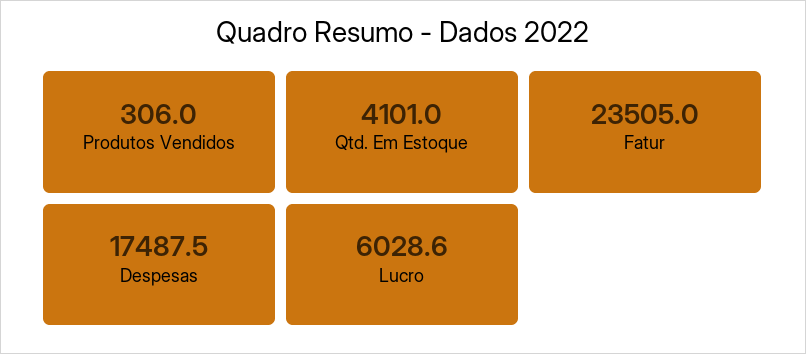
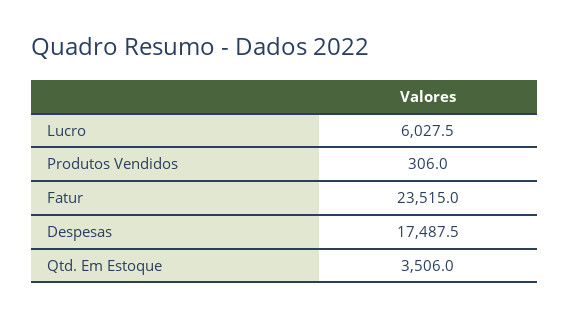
Qtd. Em Estoque: 4101 -> 3506
Fatur: 23505 -> 23515
Lucro: 6028.6 -> 6027.5

